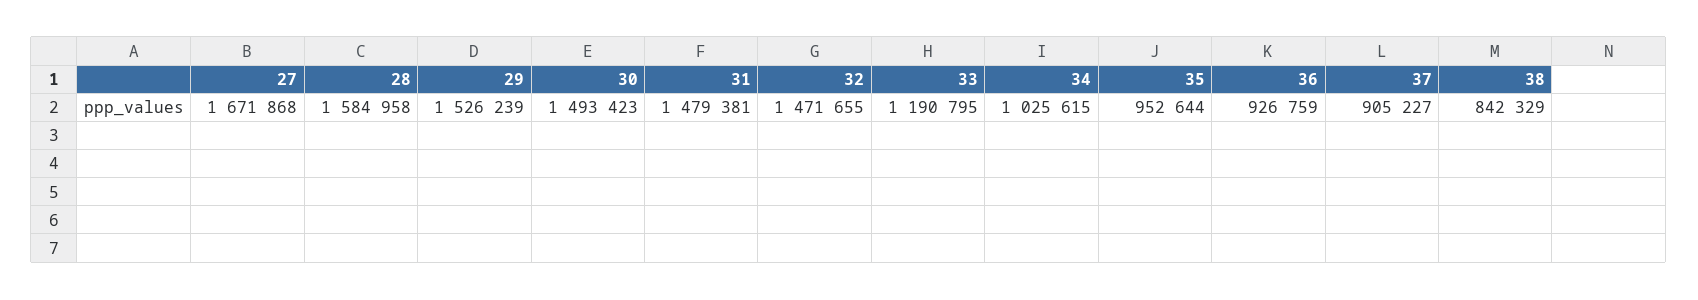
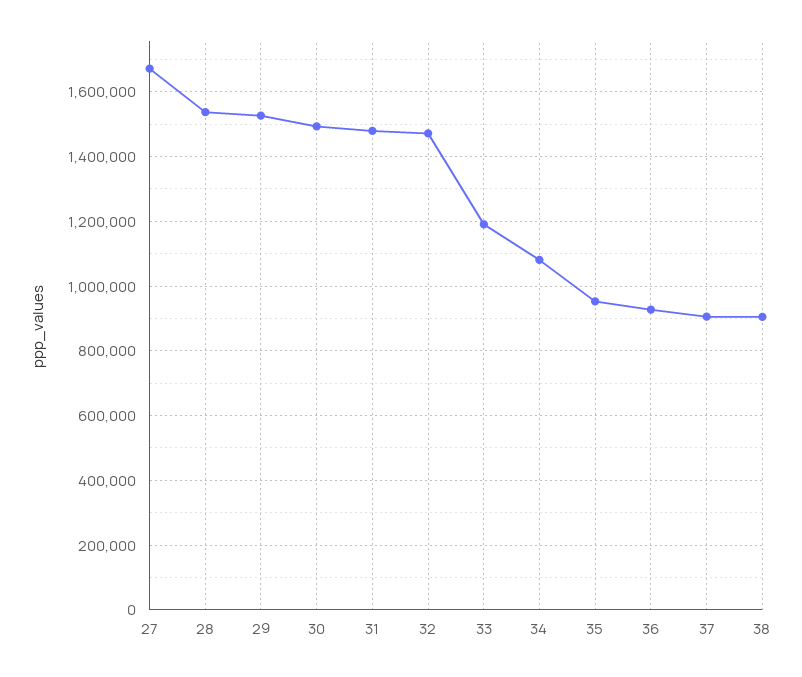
28: 1584958 -> 1540000
34: 1025615 -> 1080000
38: 842329 -> 900000

